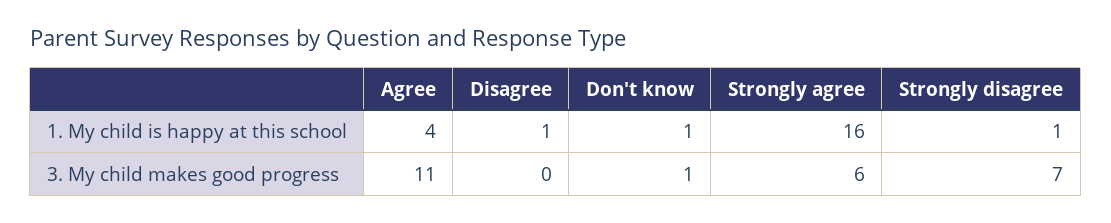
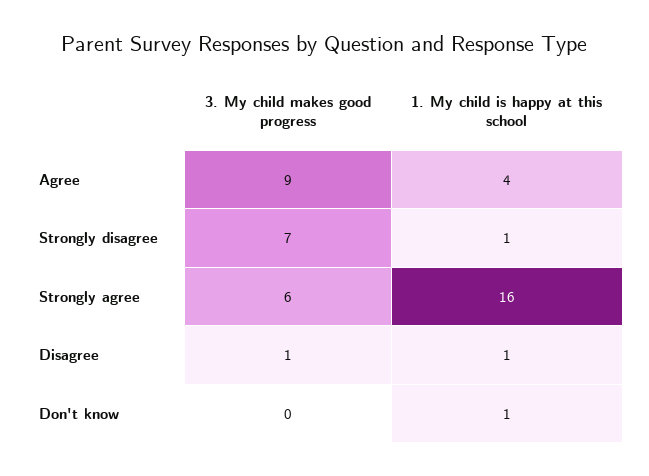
Agree, 3. My child makes good progress: 11 -> 9
Disagree, 3. My child makes good progress: 0 -> 1
Don't know, 3. My child makes good progress: 1 -> 0

